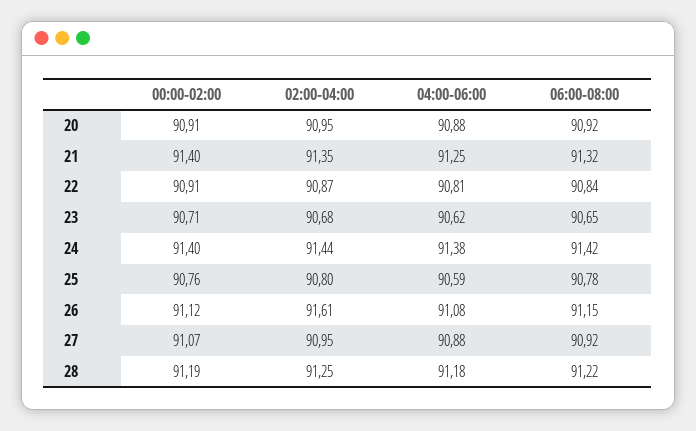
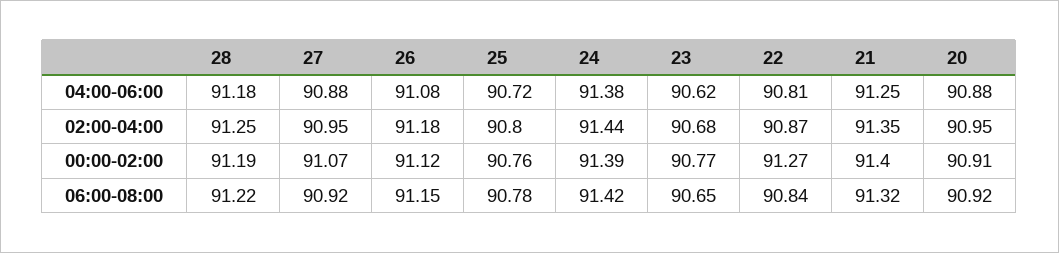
00:00-02:00, 22: 90.91 -> 91.27
00:00-02:00, 23: 90.71 -> 90.77
00:00-02:00, 24: 91.4 -> 91.39
04:00-06:00, 25: 90.59 -> 90.72
02:00-04:00, 26: 91.61 -> 91.18

